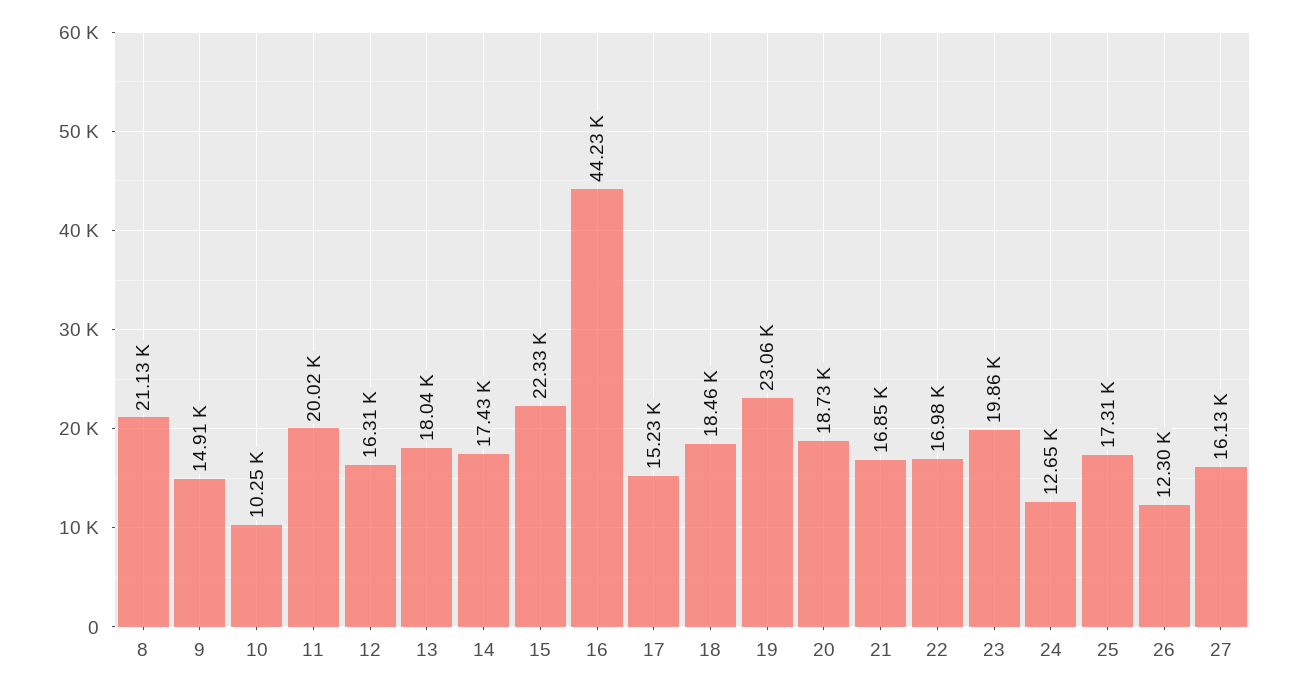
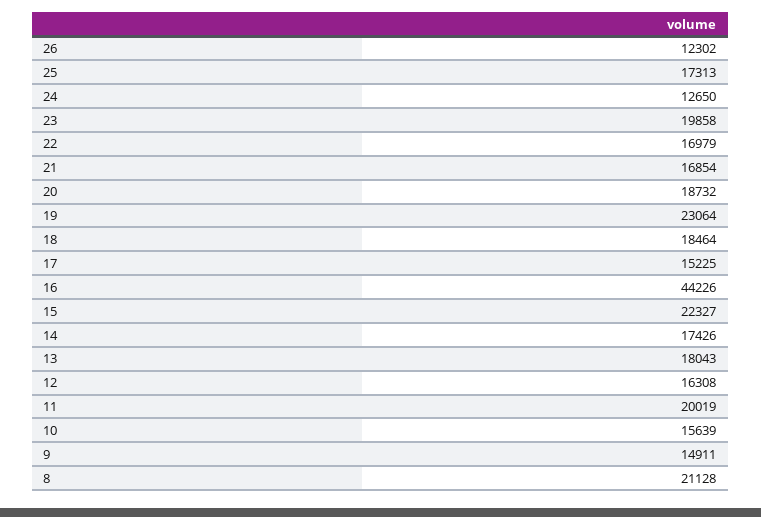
10: 10250 -> 15639
27: 16130 -> none

